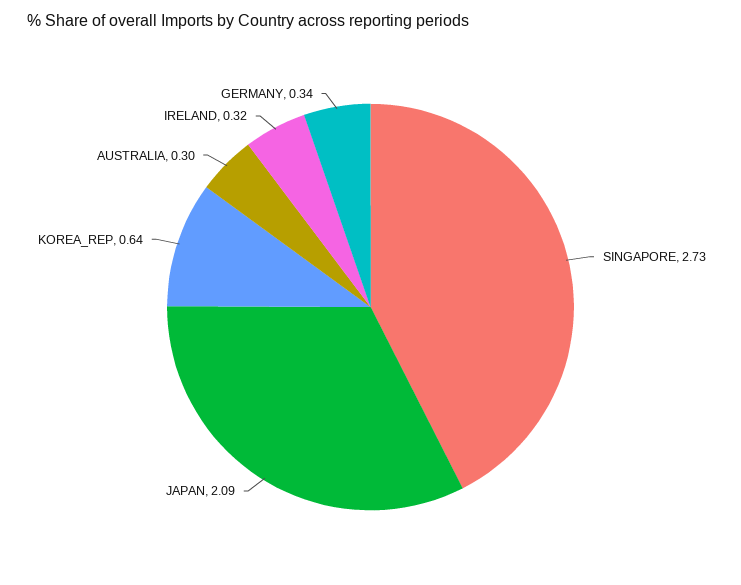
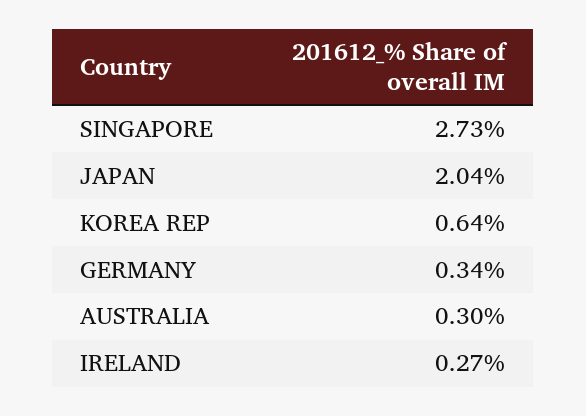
JAPAN: 2.09 -> 2.04
IRELAND: 0.32 -> 0.27

